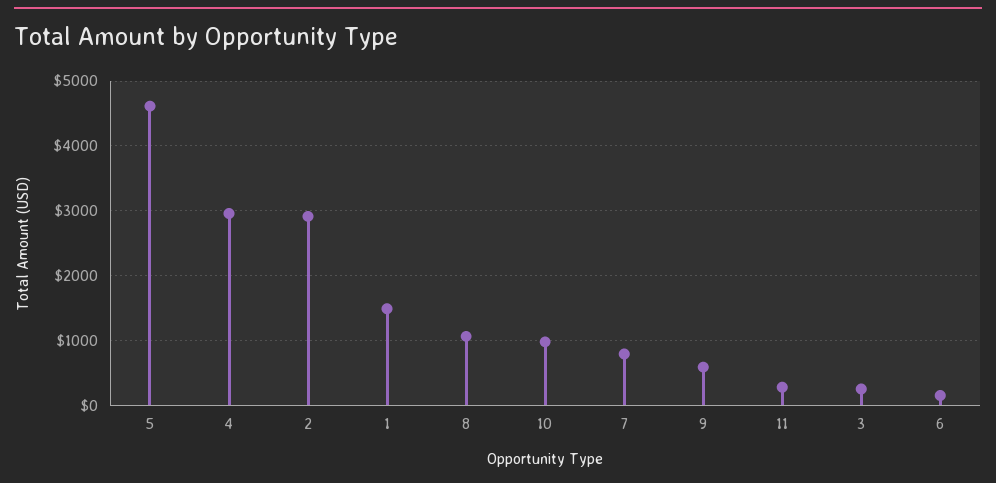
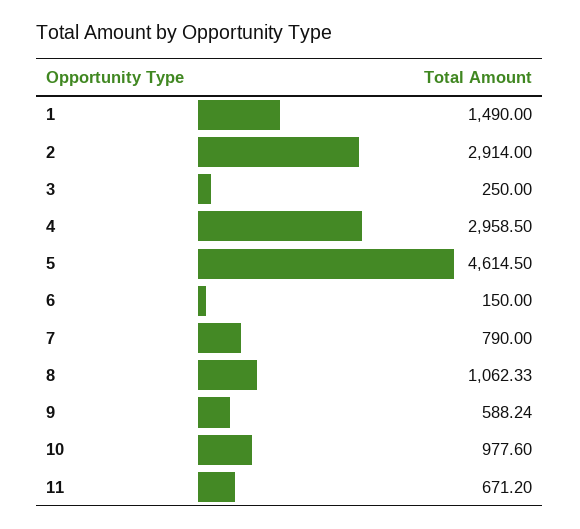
11: 300 -> 671.2

